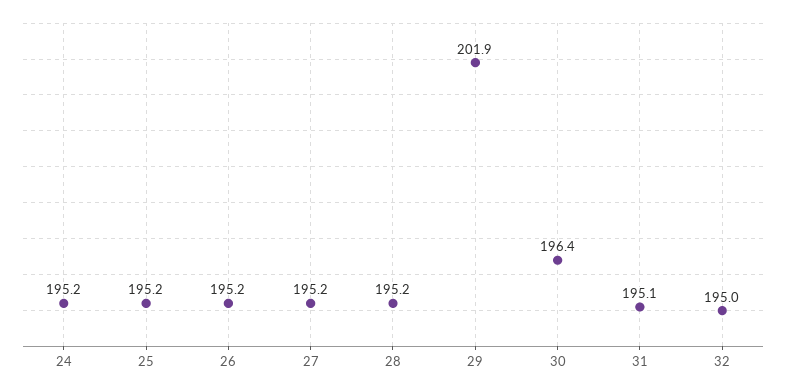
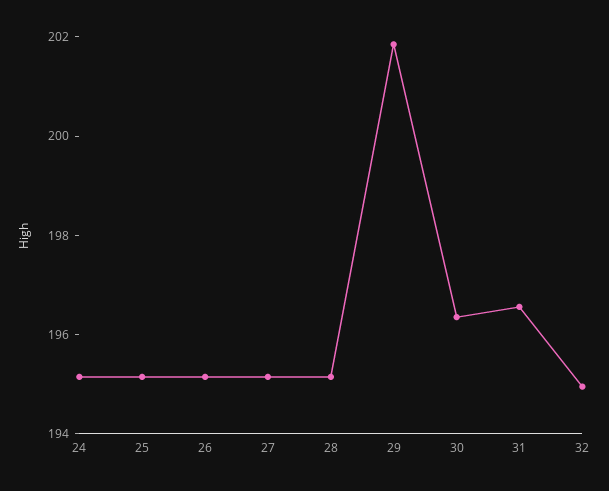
31: 195.1 -> 196.5

